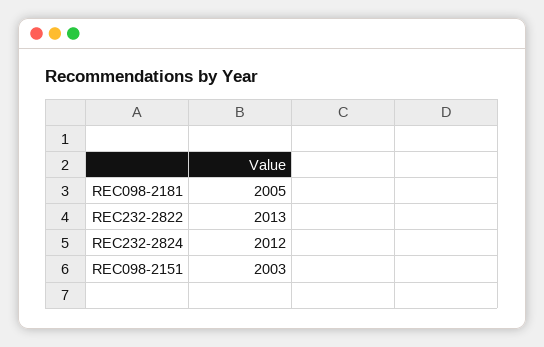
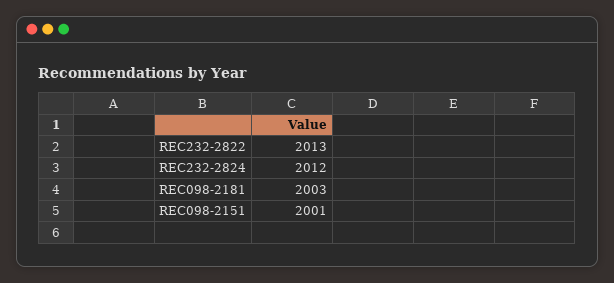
REC098-2181: 2005 -> 2003
REC098-2151: 2003 -> 2001

